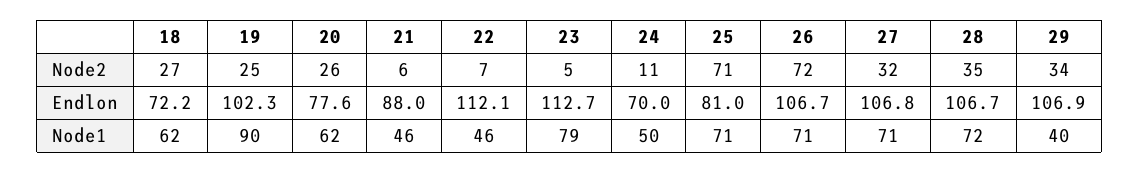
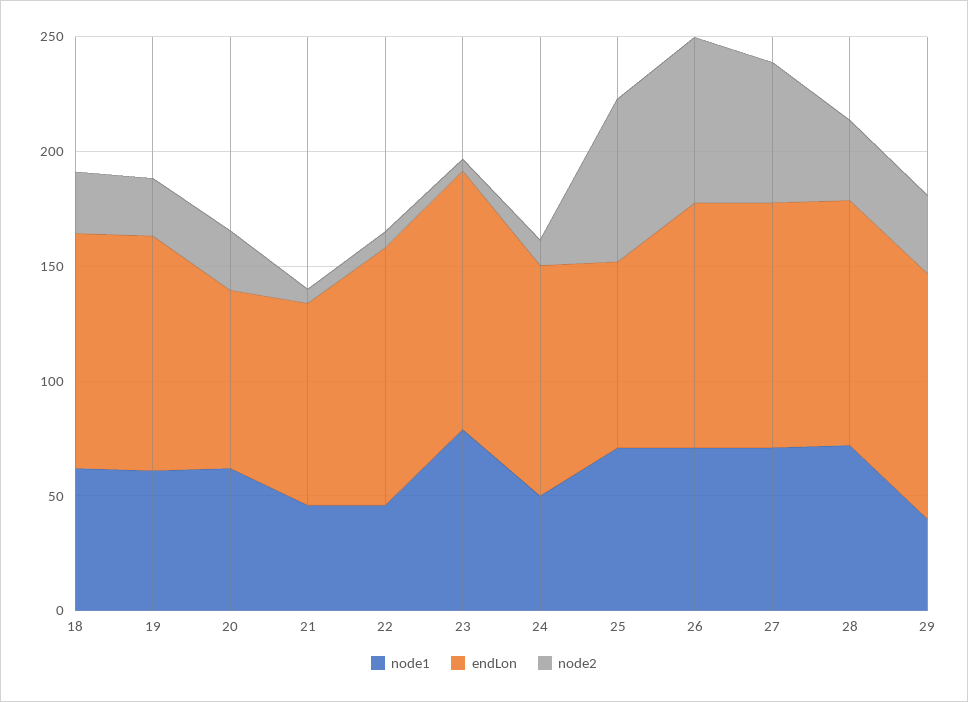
Node2, 27: 32 -> 60
Endlon, 18: 72.2 -> 100
Endlon, 24: 70 -> 100
Node1, 19: 90 -> 60

